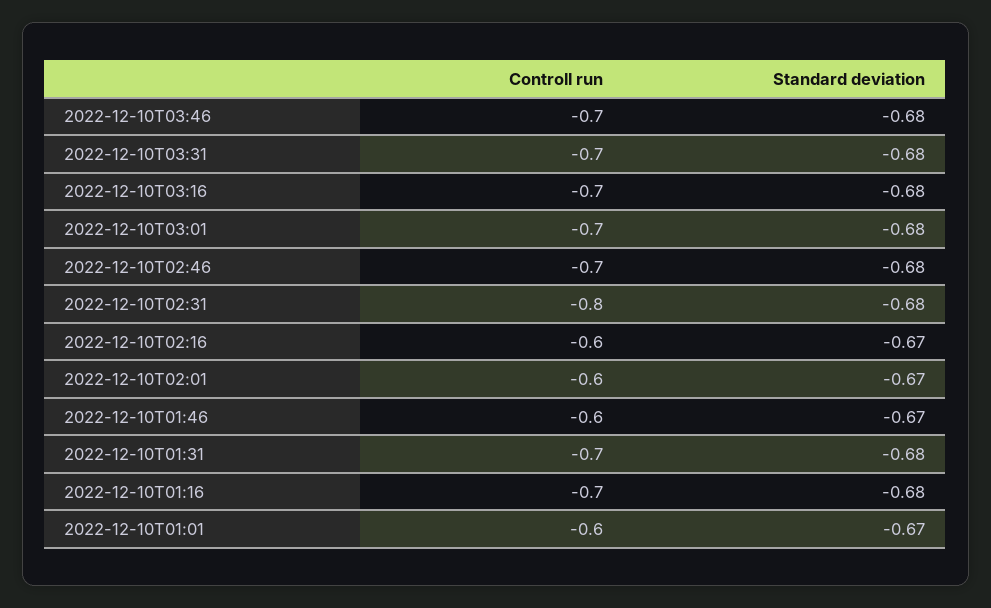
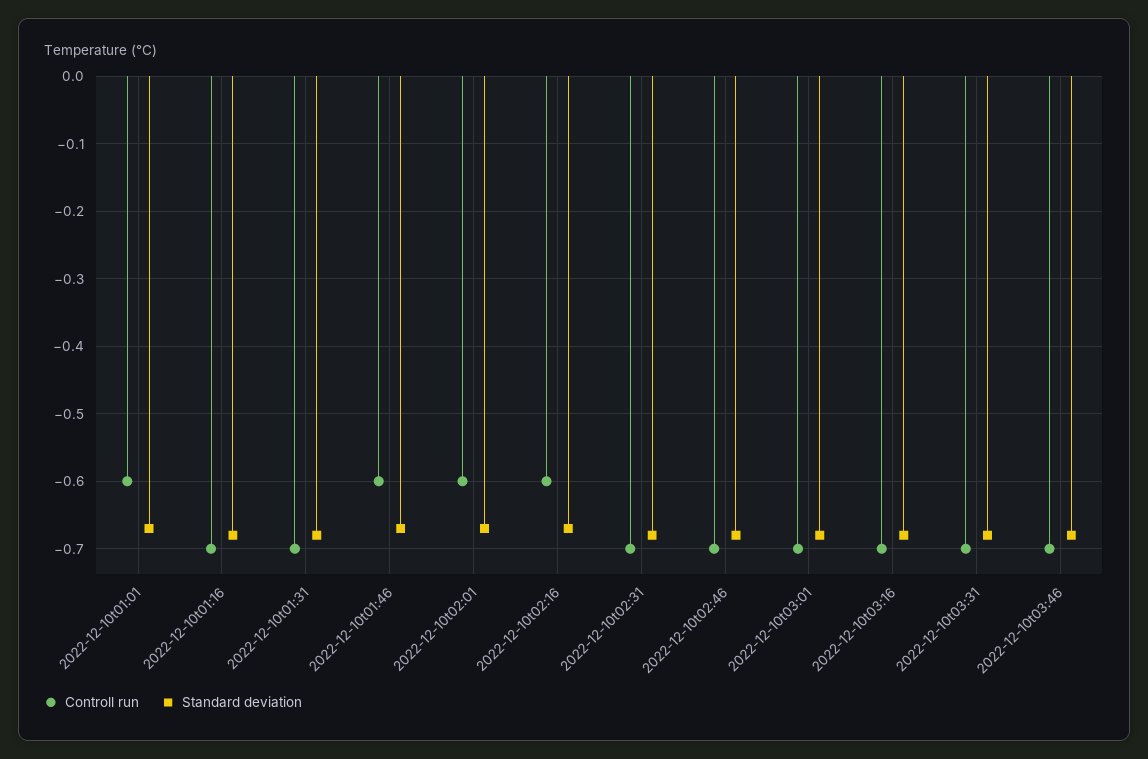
Controll run, 2022-12-10T02:31: -0.8 -> -0.7

